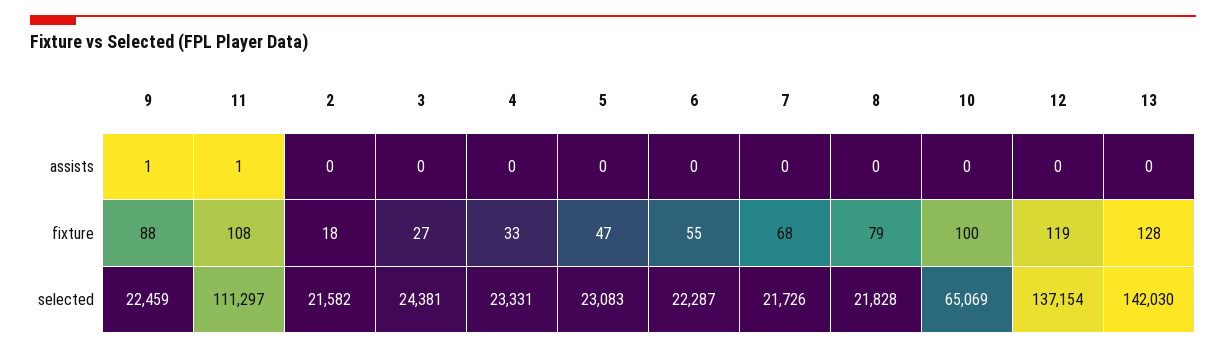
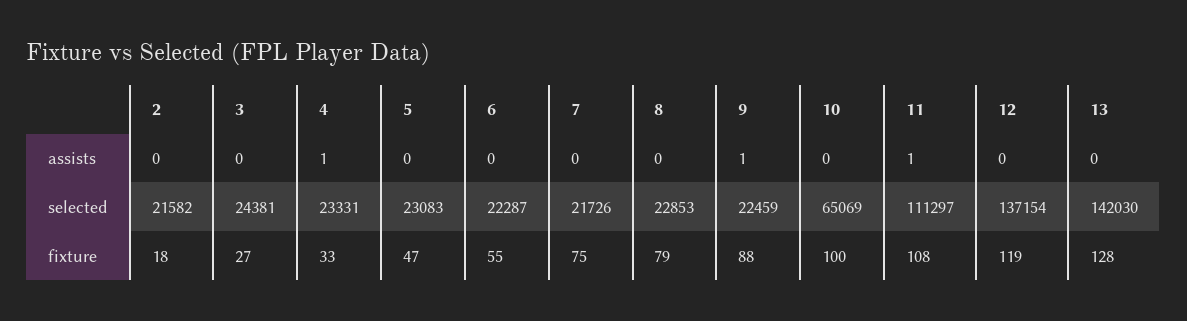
4, assists: 0 -> 1
7, fixture: 68 -> 75
8, selected: 21828 -> 22853

